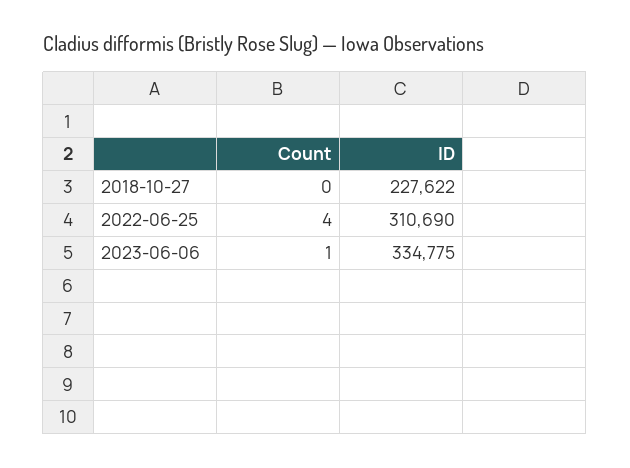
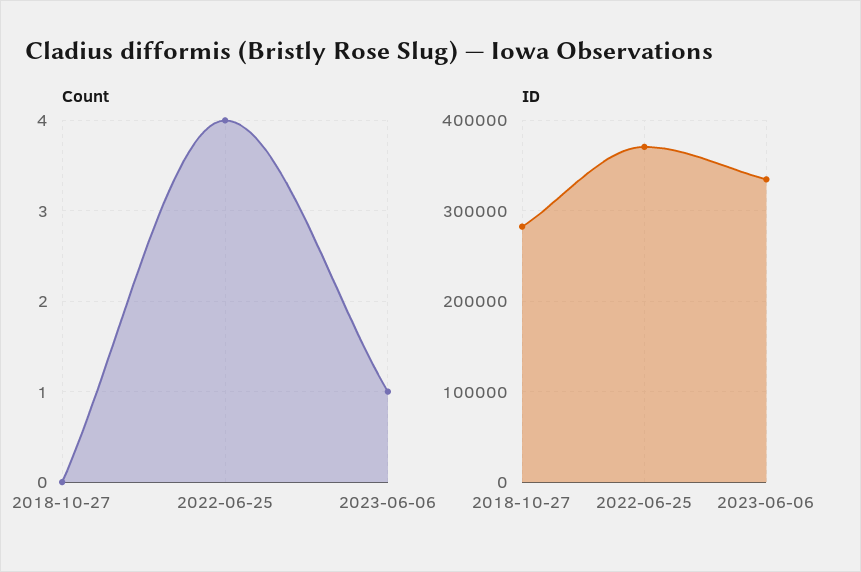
ID, 2018-10-27: 227622 -> 280000
ID, 2022-06-25: 310690 -> 370000

